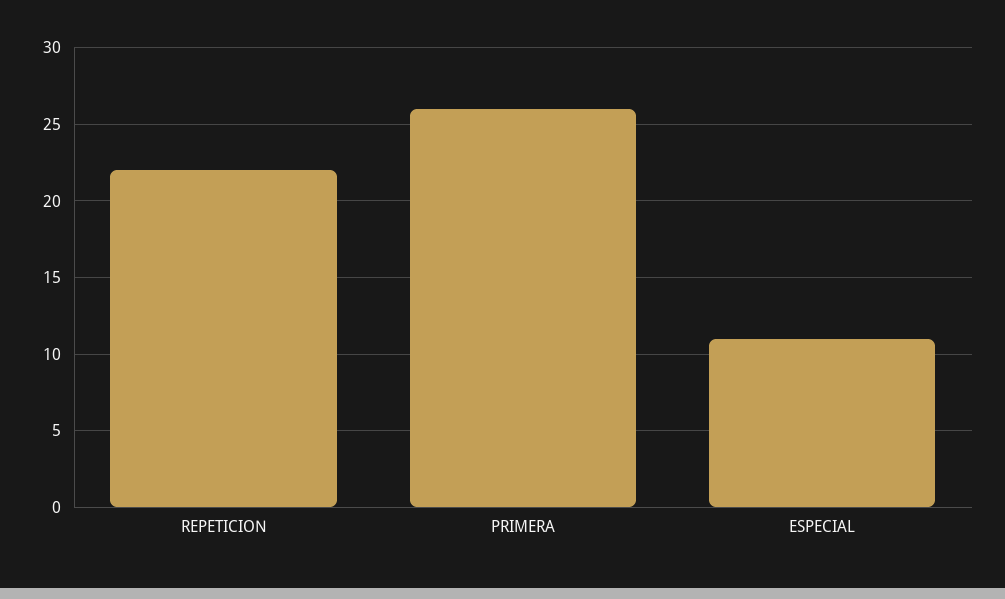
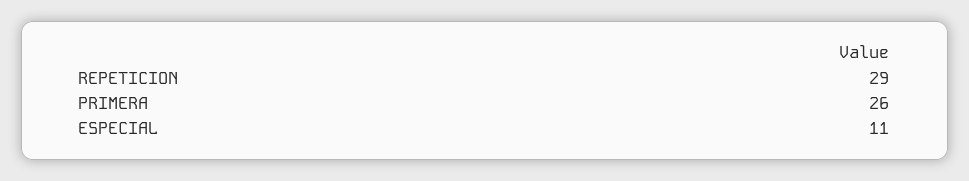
REPETICION: 22 -> 29

